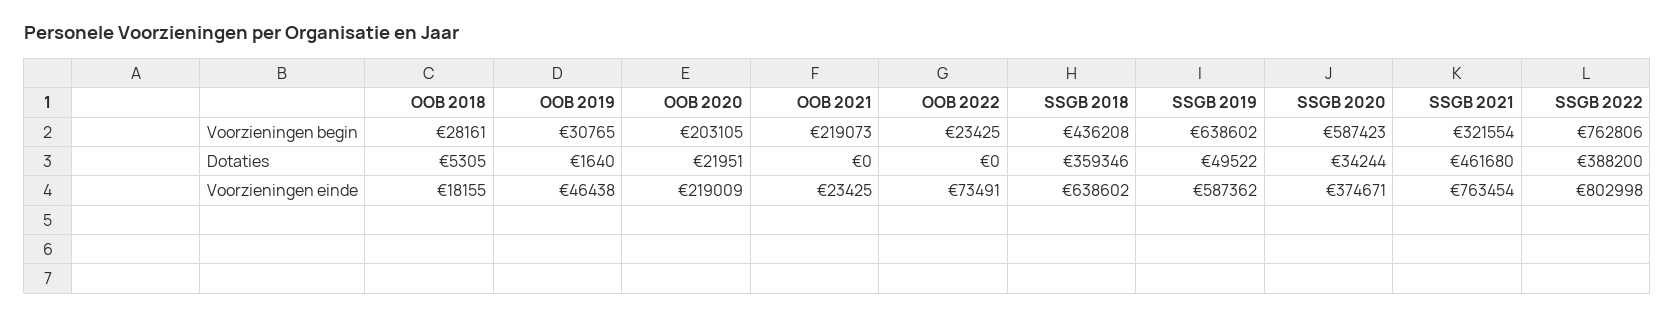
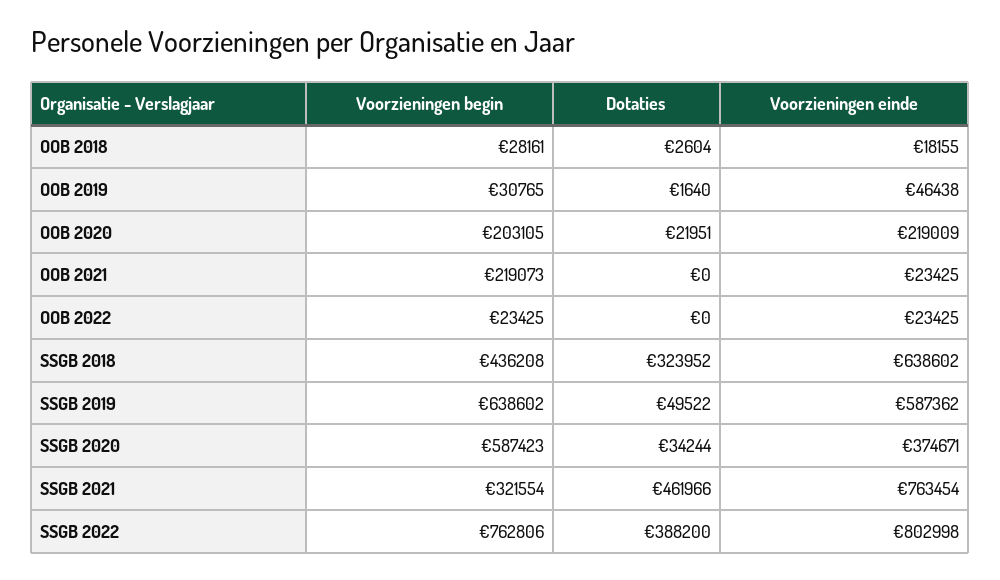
OOB 2018, Dotaties: 5305 -> 2604
SSGB 2018, Dotaties: 359346 -> 323952
SSGB 2021, Dotaties: 461680 -> 461966
OOB 2022, Voorzieningen einde: 73491 -> 23425

